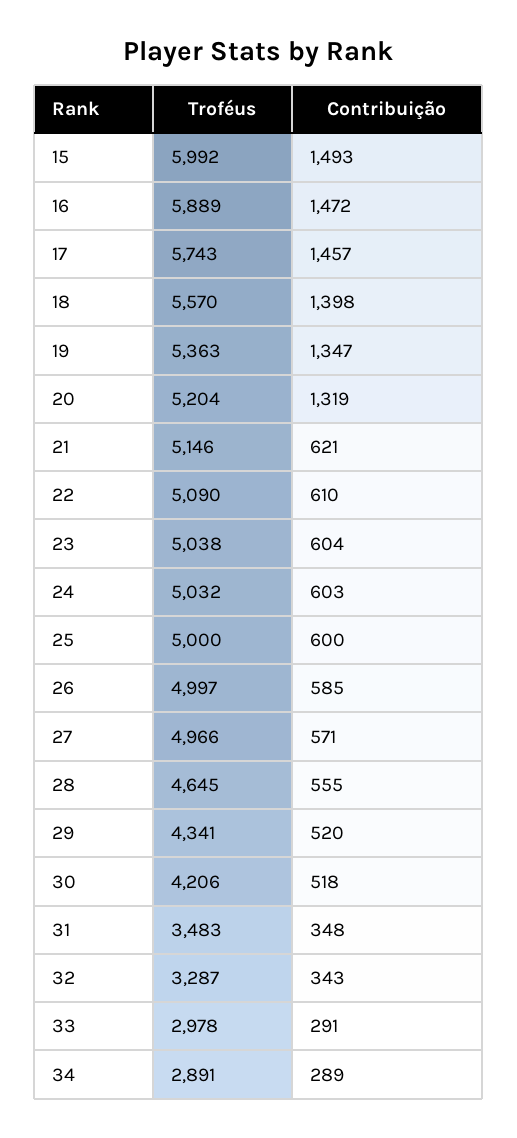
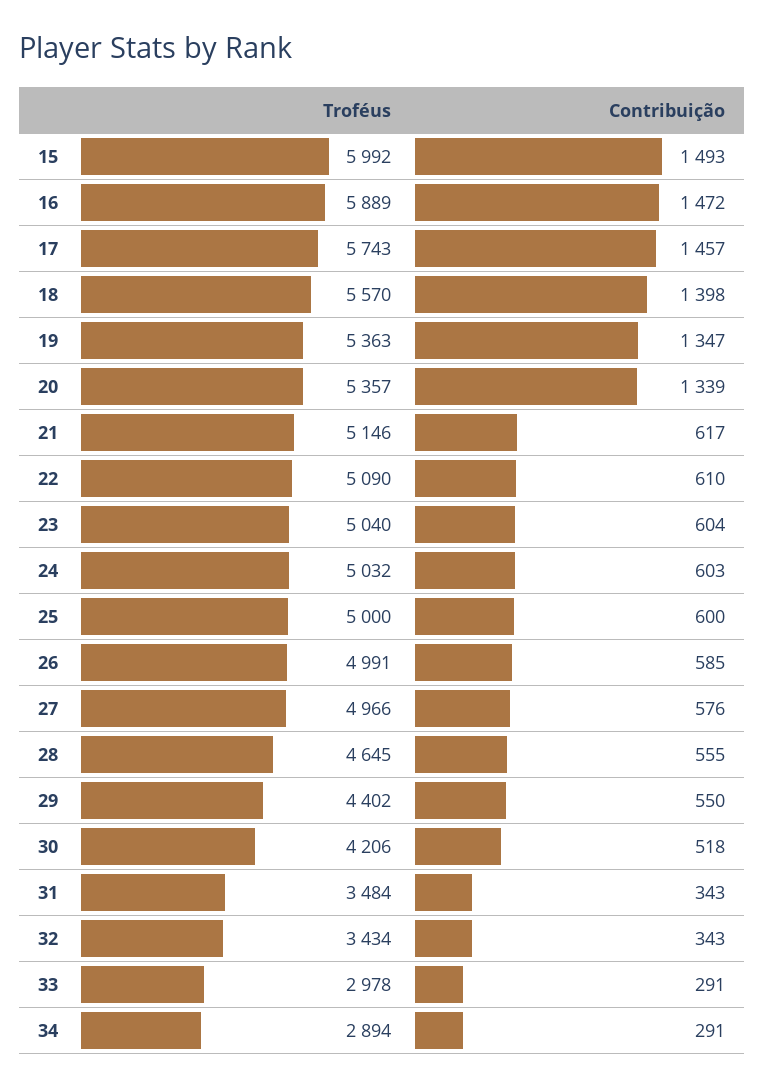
Troféus, 20: 5204 -> 5357
Contribuição, 20: 1319 -> 1339
Contribuição, 21: 621 -> 617
Troféus, 23: 5038 -> 5040
Troféus, 26: 4997 -> 4991
Contribuição, 27: 571 -> 576
Troféus, 29: 4341 -> 4402
Contribuição, 29: 520 -> 550
Troféus, 31: 3483 -> 3484
Contribuição, 31: 348 -> 343
Troféus, 32: 3287 -> 3434
Troféus, 34: 2891 -> 2894
Contribuição, 34: 289 -> 291

